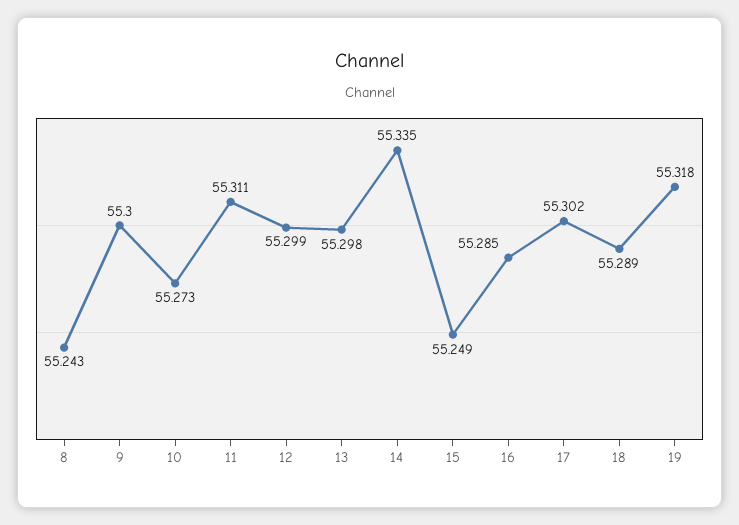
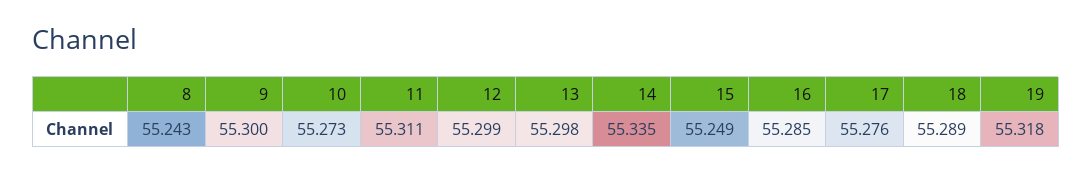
17: 55.302 -> 55.276

